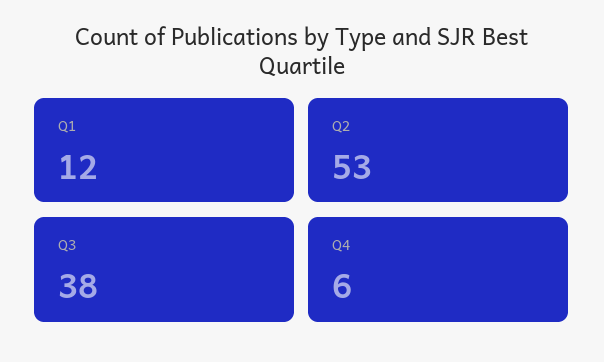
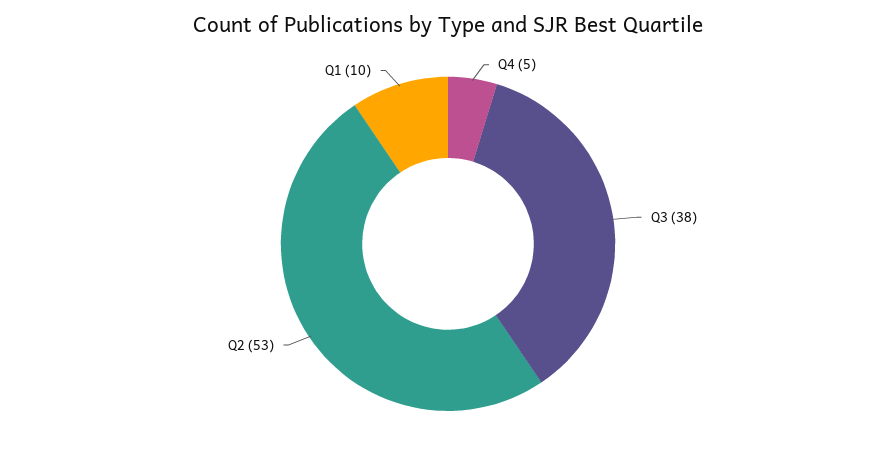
Q1: 12 -> 10
Q4: 6 -> 5

